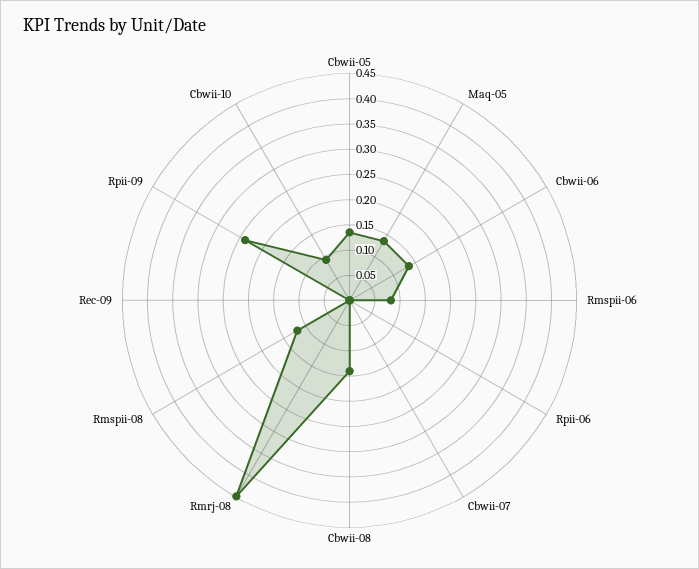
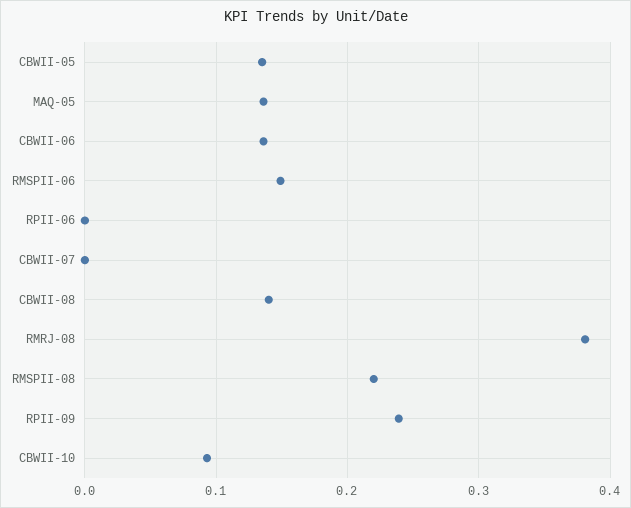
Rmspii-06: 0.075 -> 0.15
Rmrj-08: 0.45 -> 0.38
Rmspii-08: 0.125 -> 0.22
Rec-09: 0 -> none

